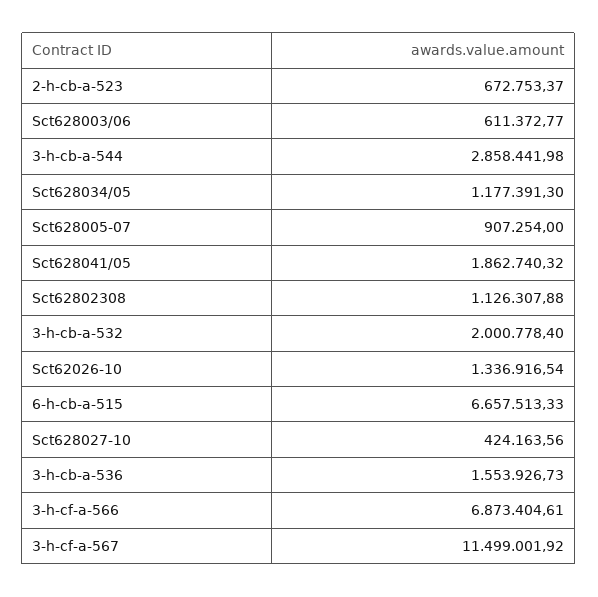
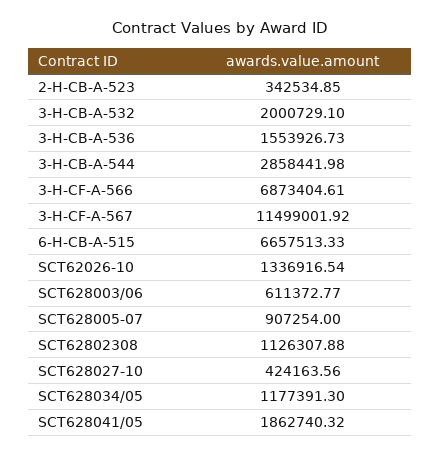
2-h-cb-a-523: 672753.37 -> 342534.85
3-h-cb-a-532: 2000778.4 -> 2000729.1

